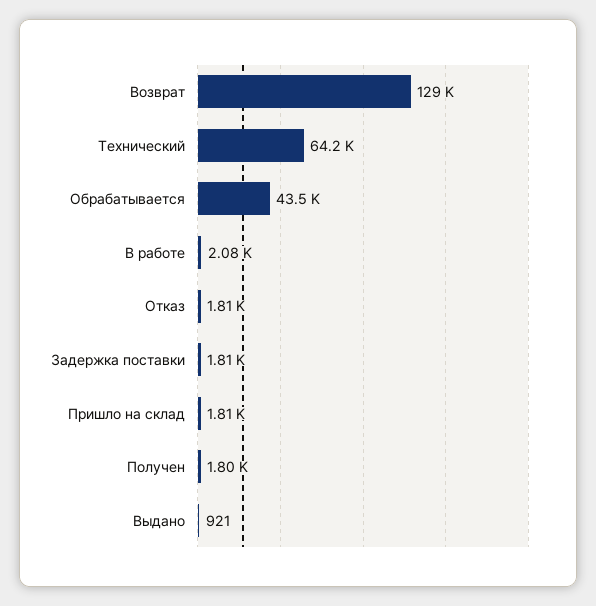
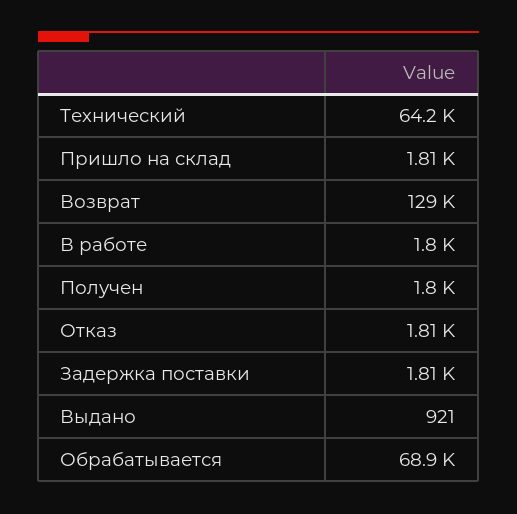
Обрабатывается: 43500 -> 68900
В работе: 2080 -> 1800

